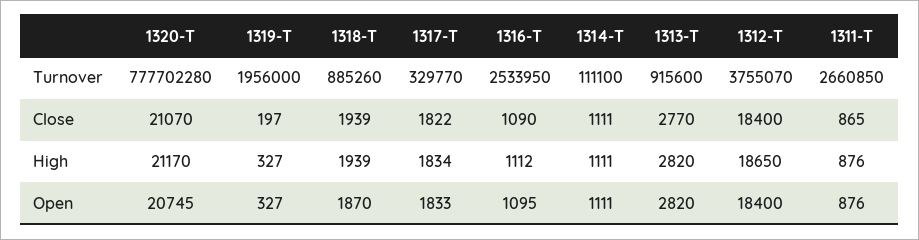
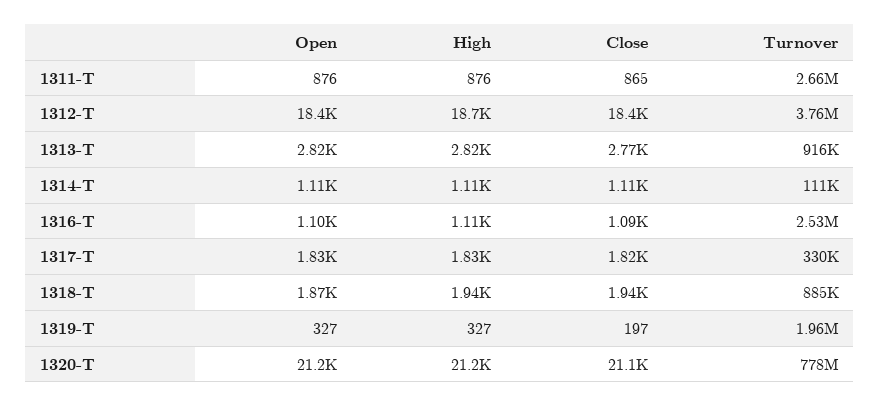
1320-T, Open: 20745 -> 21200

